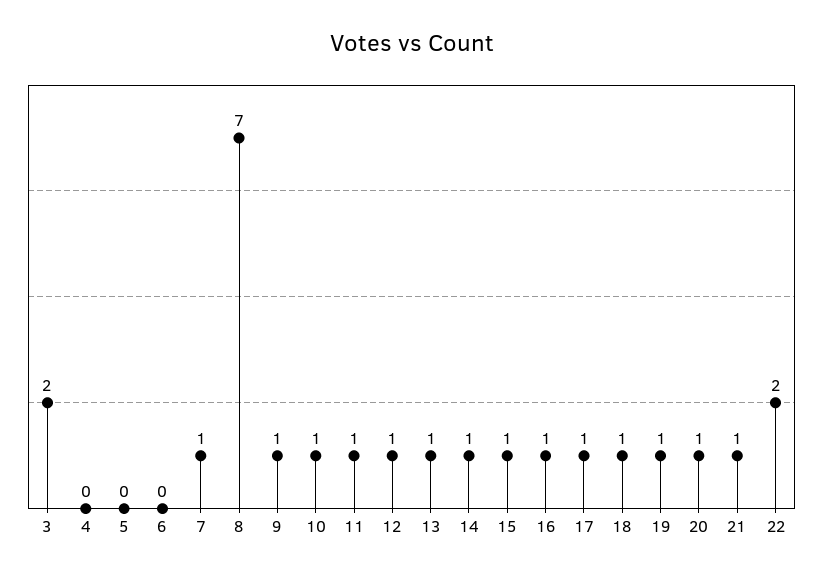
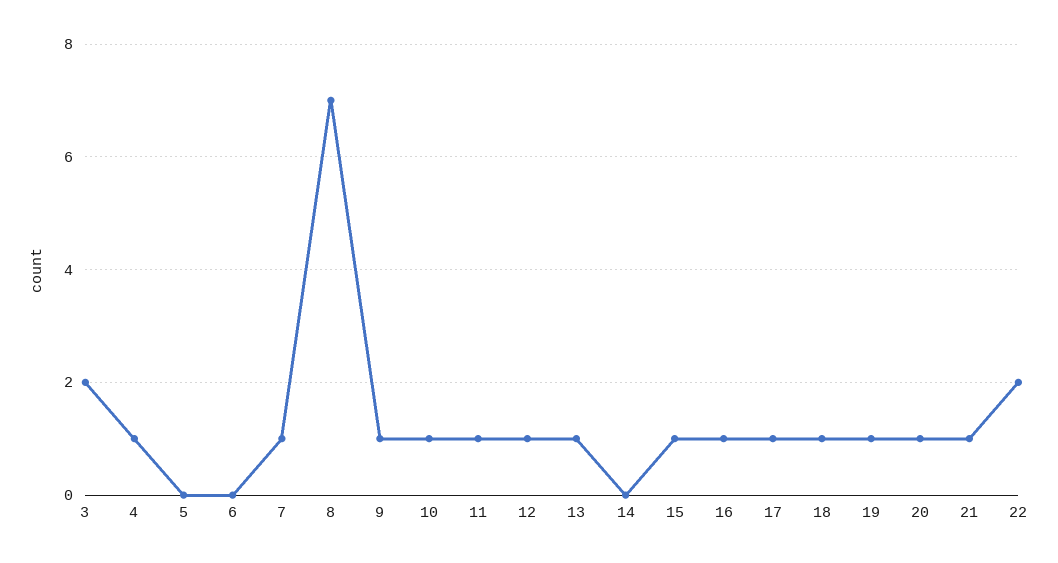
4: 0 -> 1
14: 1 -> 0

